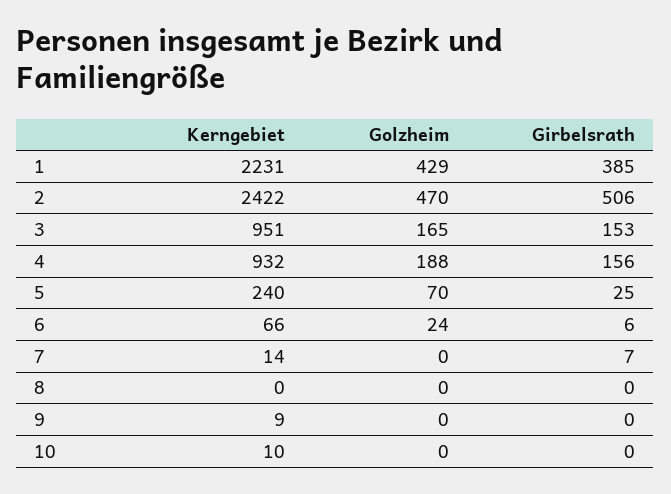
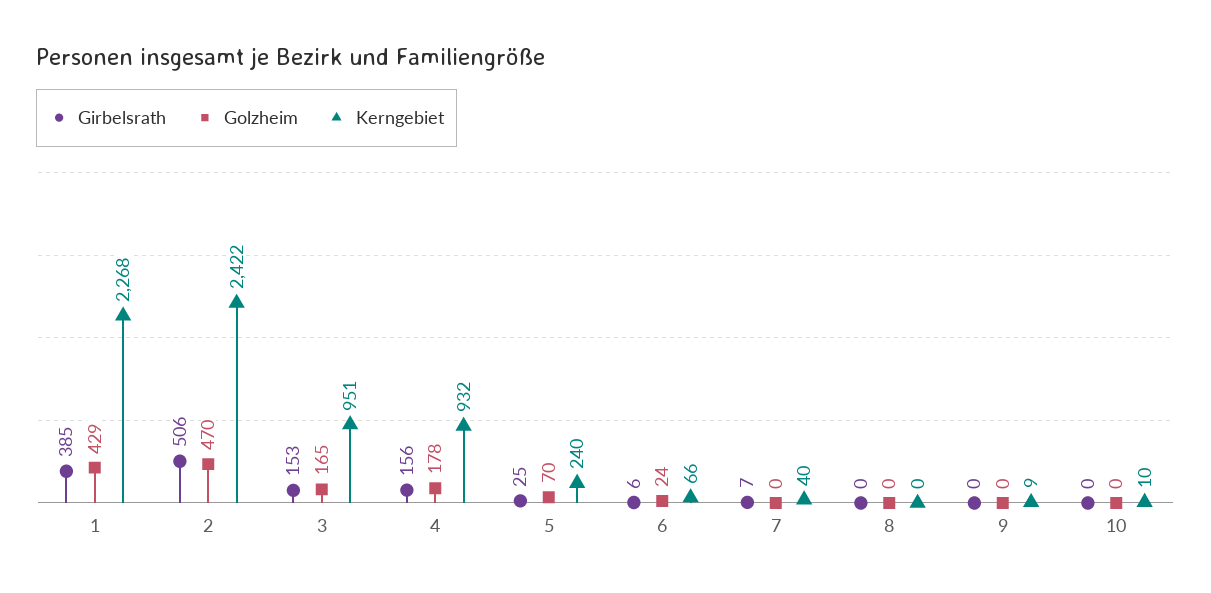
Kerngebiet, 1: 2231 -> 2268
Golzheim, 4: 188 -> 178
Kerngebiet, 7: 14 -> 40

